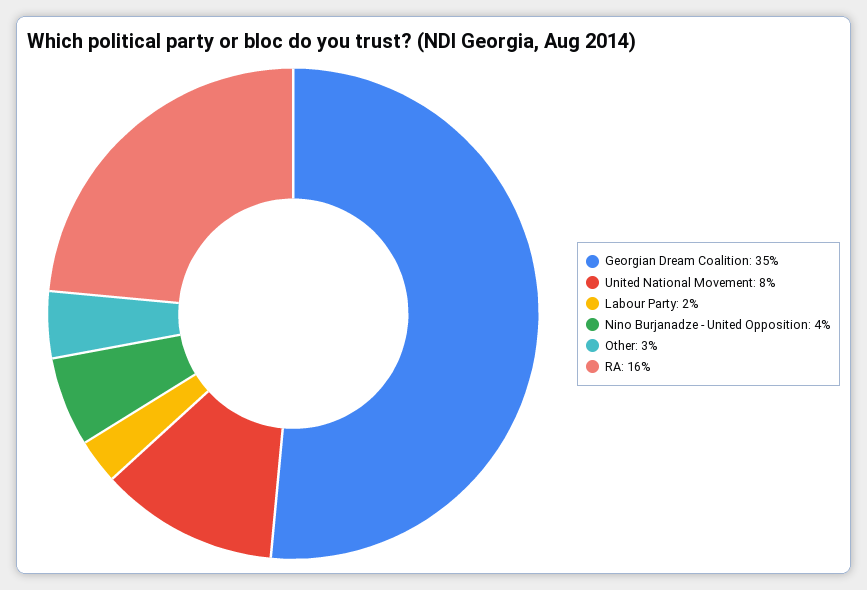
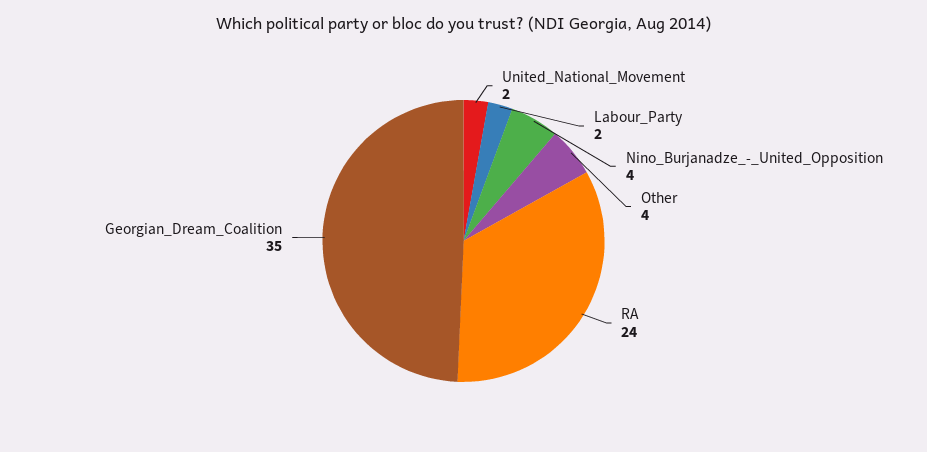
United National Movement: 8 -> 2
Other: 3 -> 4
RA: 16 -> 24

